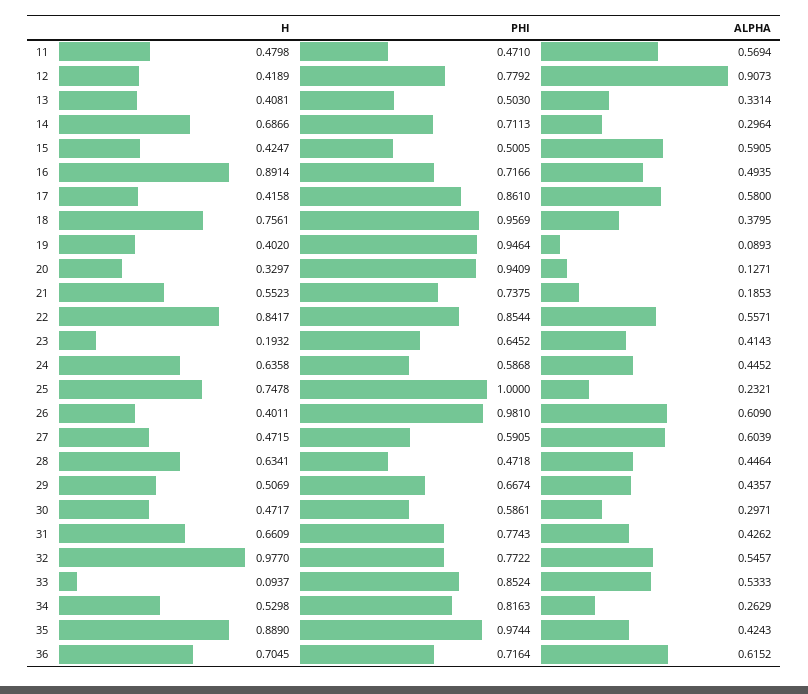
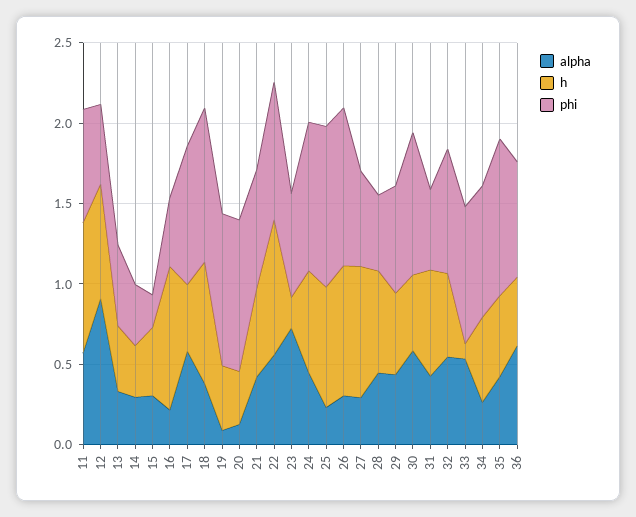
H, 11: 0.4798 -> 0.8
PHI, 11: 0.471 -> 0.7
H, 12: 0.4189 -> 0.7
PHI, 12: 0.7792 -> 0.5
H, 14: 0.6866 -> 0.3
PHI, 14: 0.7113 -> 0.4
PHI, 15: 0.5005 -> 0.2
ALPHA, 15: 0.5905 -> 0.3
PHI, 16: 0.7166 -> 0.4
ALPHA, 16: 0.4935 -> 0.2
ALPHA, 21: 0.1853 -> 0.4
ALPHA, 23: 0.4143 -> 0.7
PHI, 24: 0.5868 -> 0.9
H, 26: 0.4011 -> 0.8
ALPHA, 26: 0.609 -> 0.3
H, 27: 0.4715 -> 0.8
ALPHA, 27: 0.6039 -> 0.3
PHI, 30: 0.5861 -> 0.9
ALPHA, 30: 0.2971 -> 0.6
PHI, 31: 0.7743 -> 0.5
H, 32: 0.977 -> 0.5
H, 35: 0.889 -> 0.5
H, 36: 0.7045 -> 0.4

